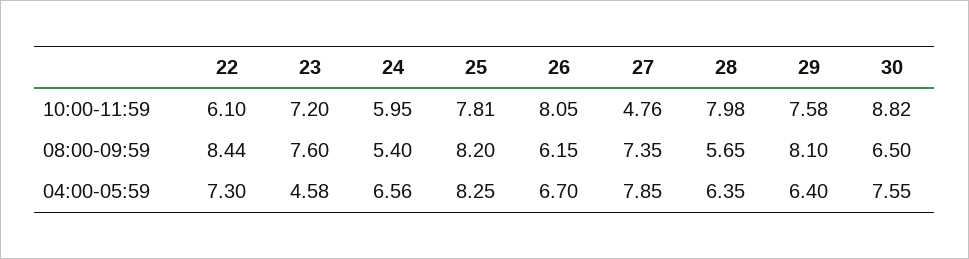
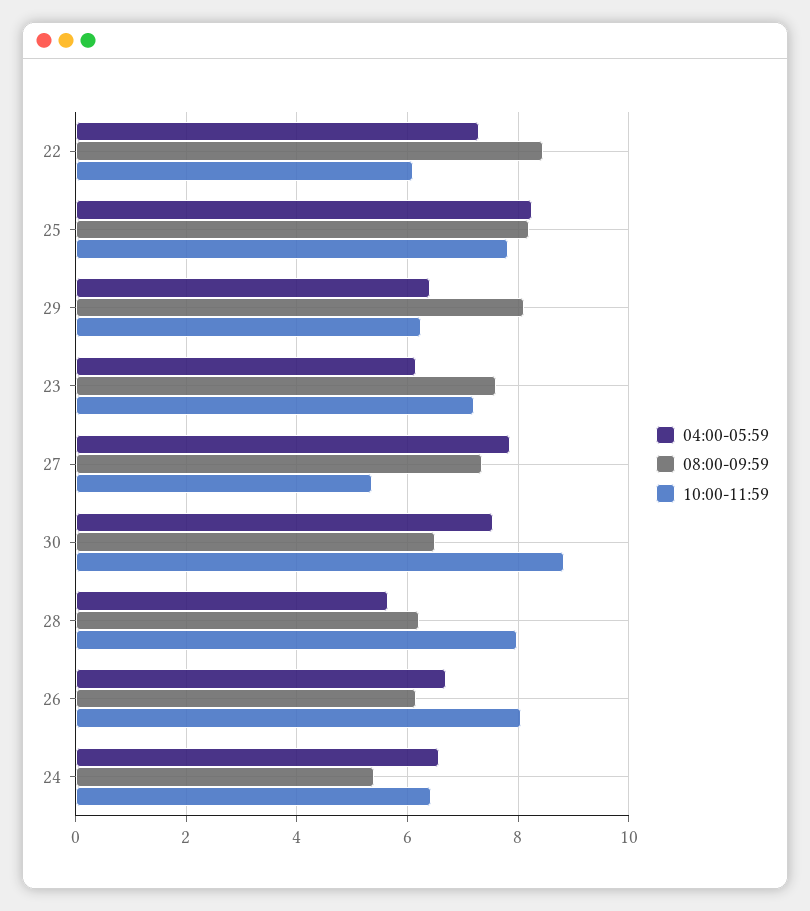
10:00-11:59, 24: 5.95 -> 6.4
10:00-11:59, 27: 4.76 -> 5.4
10:00-11:59, 29: 7.58 -> 6.2
08:00-09:59, 28: 5.65 -> 6.2
04:00-05:59, 23: 4.58 -> 6.2
04:00-05:59, 28: 6.35 -> 5.6

